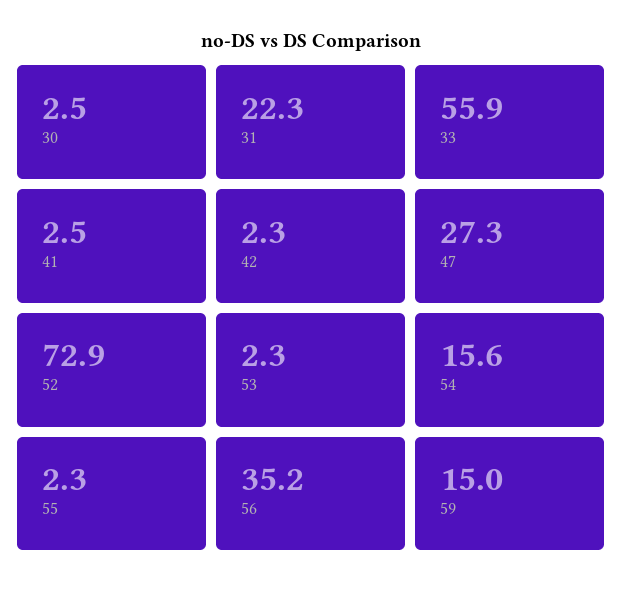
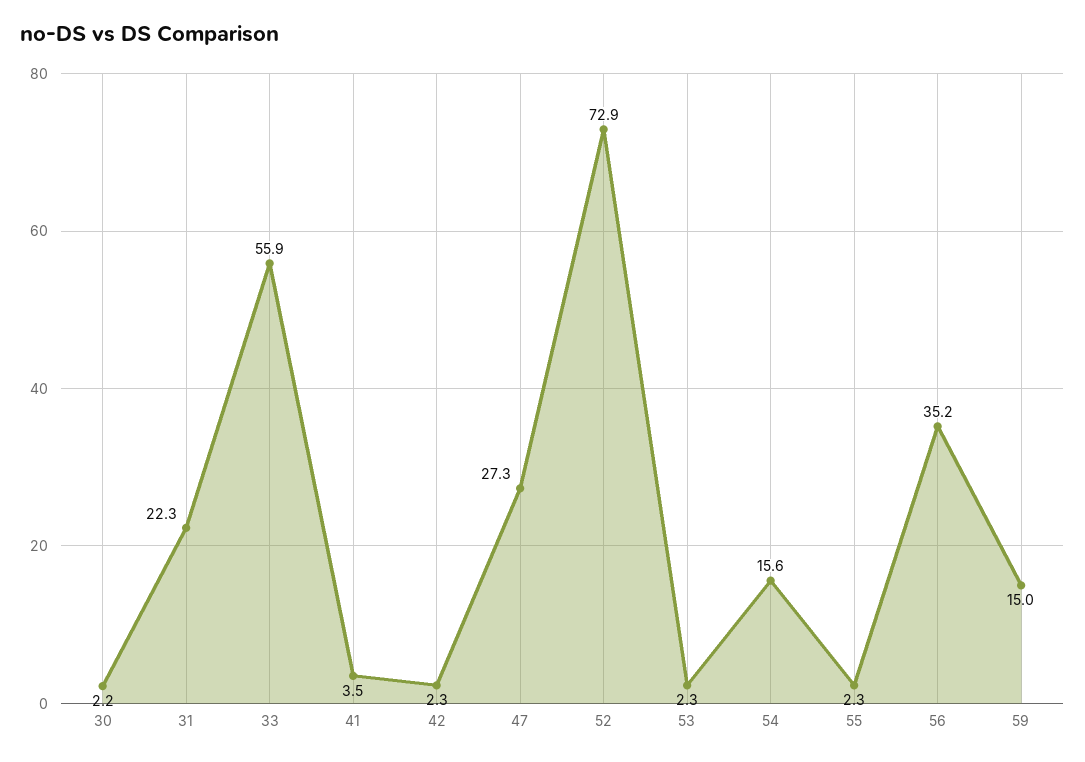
30: 2.5 -> 2.2
41: 2.5 -> 3.5

